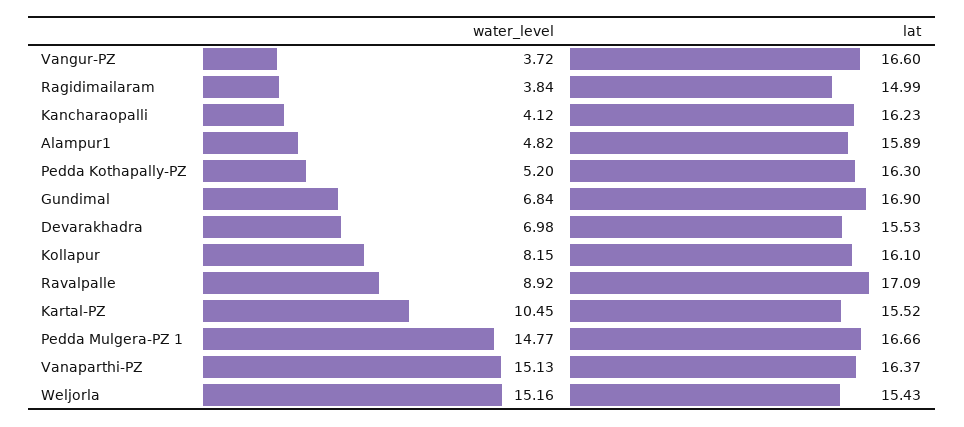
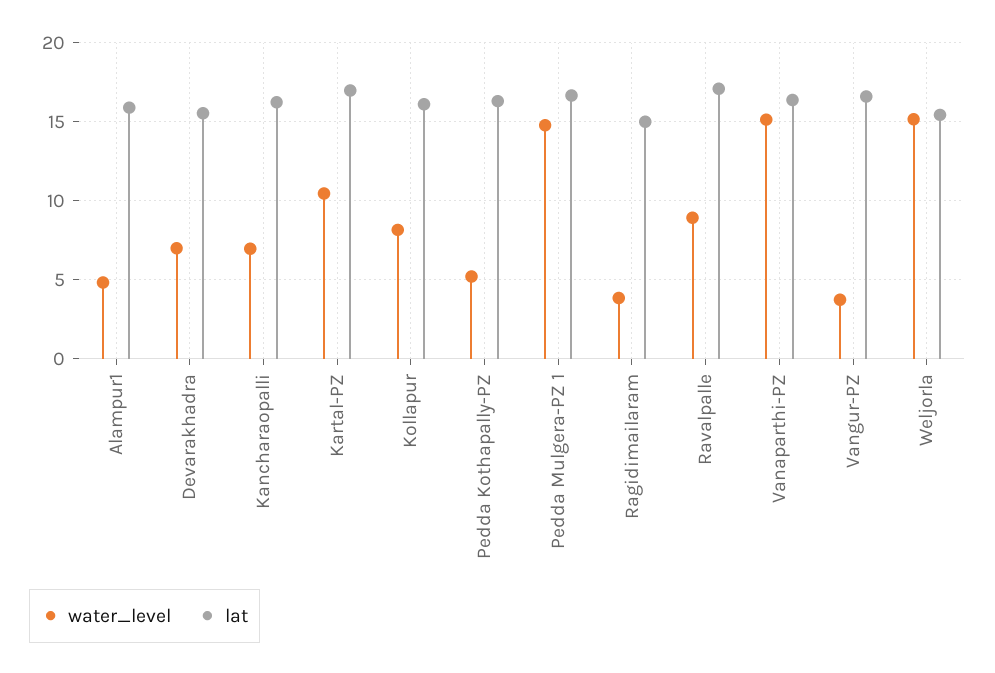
water_level, Kancharaopalli: 4.12 -> 7
water_level, Gundimal: 6.84 -> none
lat, Gundimal: 16.9 -> none
lat, Kartal-PZ: 15.52 -> 17

